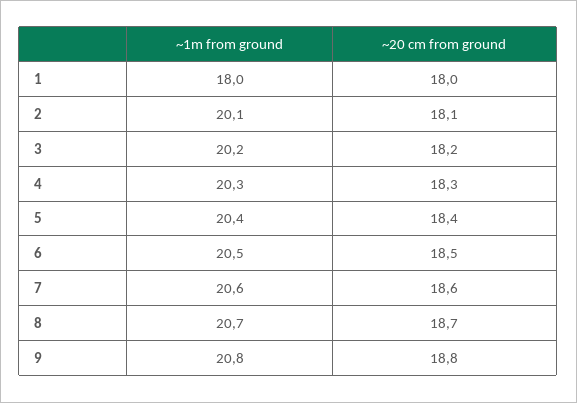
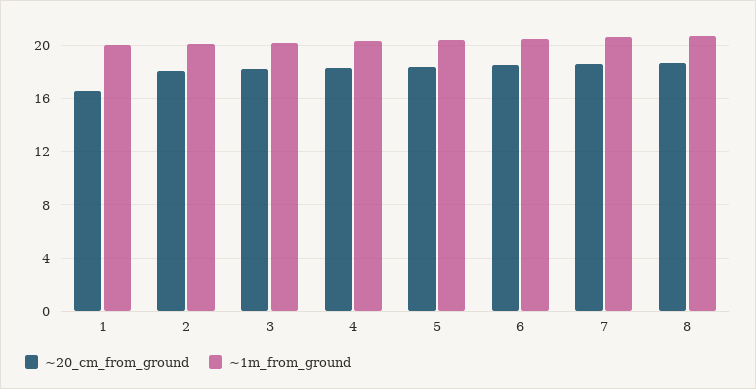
~1m from ground, 1: 18 -> 20
~20 cm from ground, 1: 18 -> 16.5
~1m from ground, 9: 20.8 -> none
~20 cm from ground, 9: 18.8 -> none

